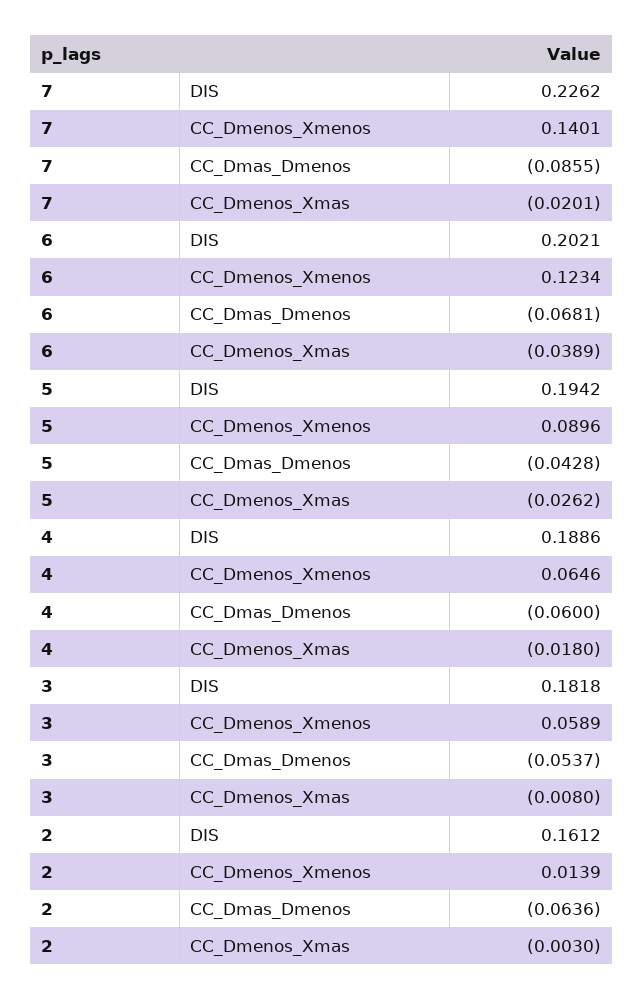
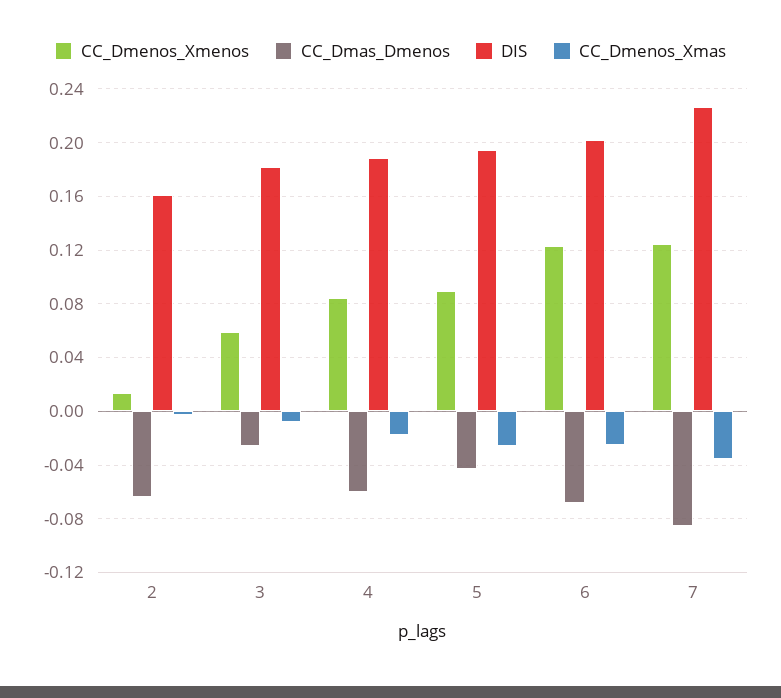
CC_Dmenos_Xmenos, 7: 0.1401 -> 0.125
CC_Dmenos_Xmas, 7: -0.0201 -> -0.035
CC_Dmenos_Xmas, 6: -0.0389 -> -0.025
CC_Dmenos_Xmenos, 4: 0.0646 -> 0.085
CC_Dmas_Dmenos, 3: -0.0537 -> -0.025

